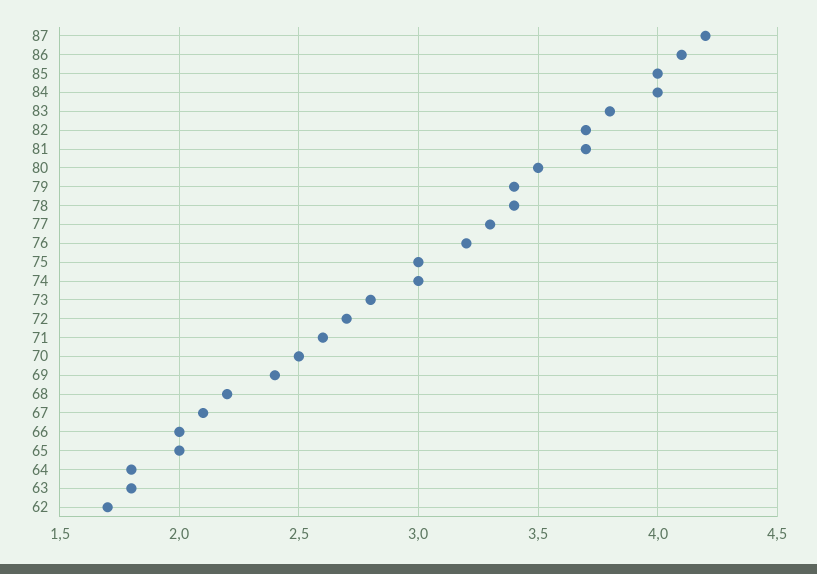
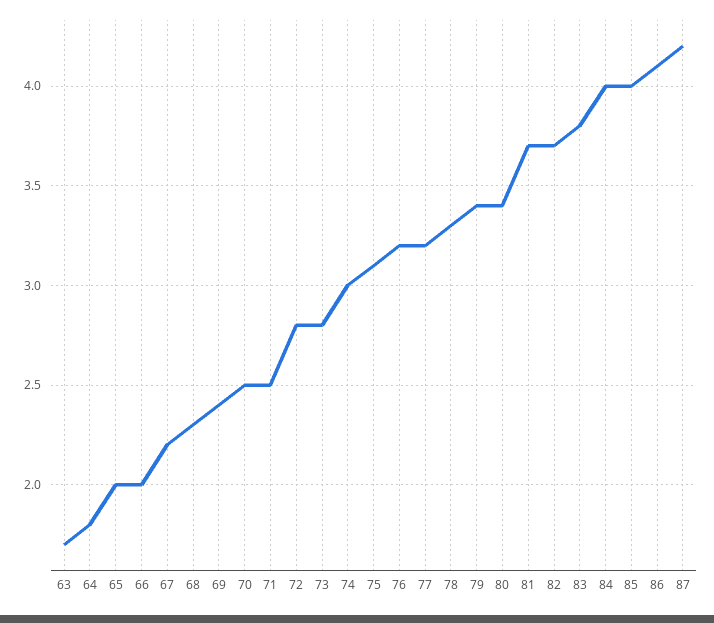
80: 3.5 -> 3.4
78: 3.4 -> 3.3
77: 3.3 -> 3.2
75: 3 -> 3.1
72: 2.7 -> 2.8
71: 2.6 -> 2.5
68: 2.2 -> 2.3
67: 2.1 -> 2.2
63: 1.8 -> 1.7
62: 1.7 -> none

